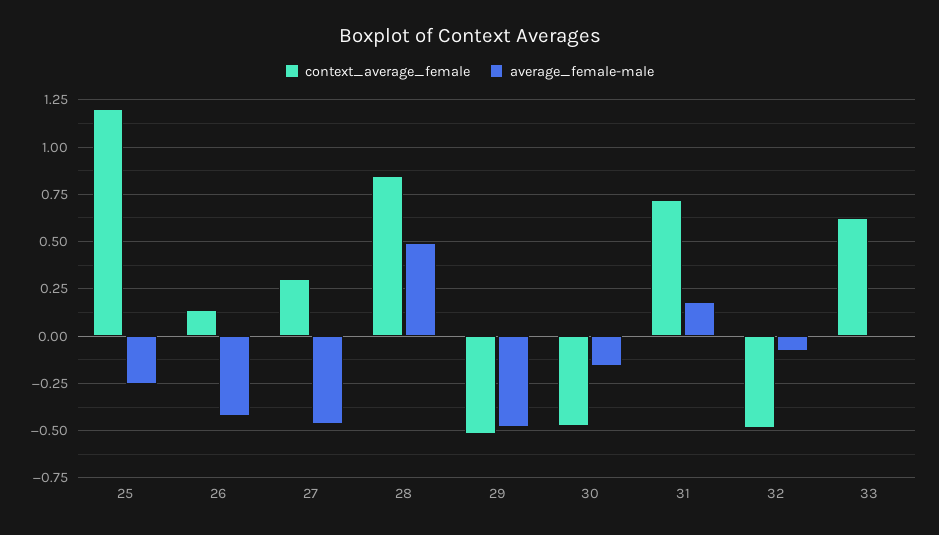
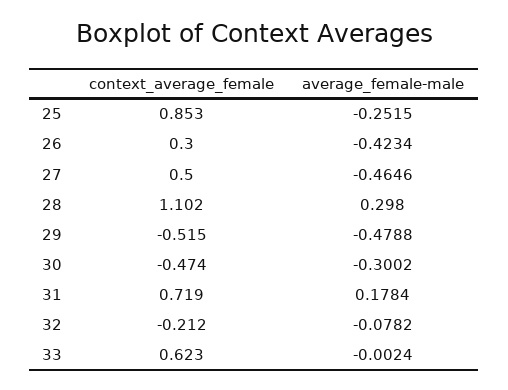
context_average_female, 25: 1.2 -> 0.853
context_average_female, 26: 0.15 -> 0.3
context_average_female, 27: 0.3 -> 0.5
context_average_female, 28: 0.85 -> 1.102
average_female-male, 28: 0.5 -> 0.298
average_female-male, 30: -0.15 -> -0.3002
context_average_female, 32: -0.5 -> -0.212

